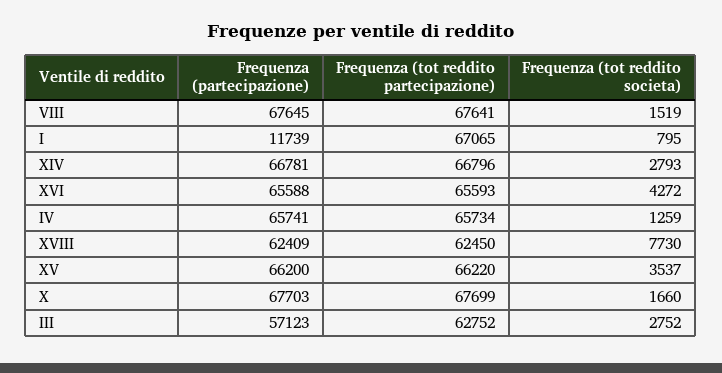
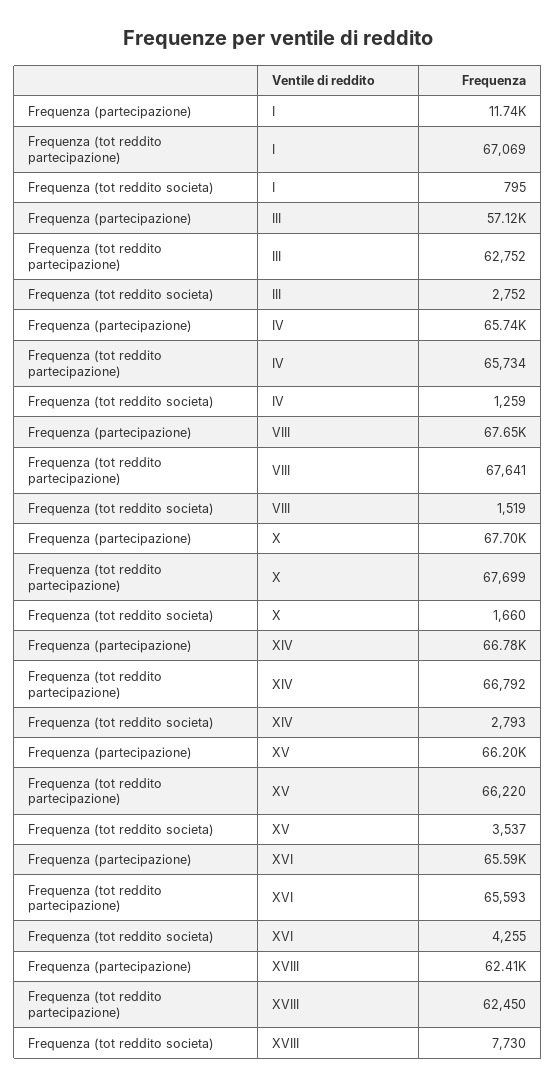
Frequenza (tot reddito partecipazione), I: 67065 -> 67069
Frequenza (tot reddito partecipazione), XIV: 66796 -> 66792
Frequenza (tot reddito societa), XVI: 4272 -> 4255

